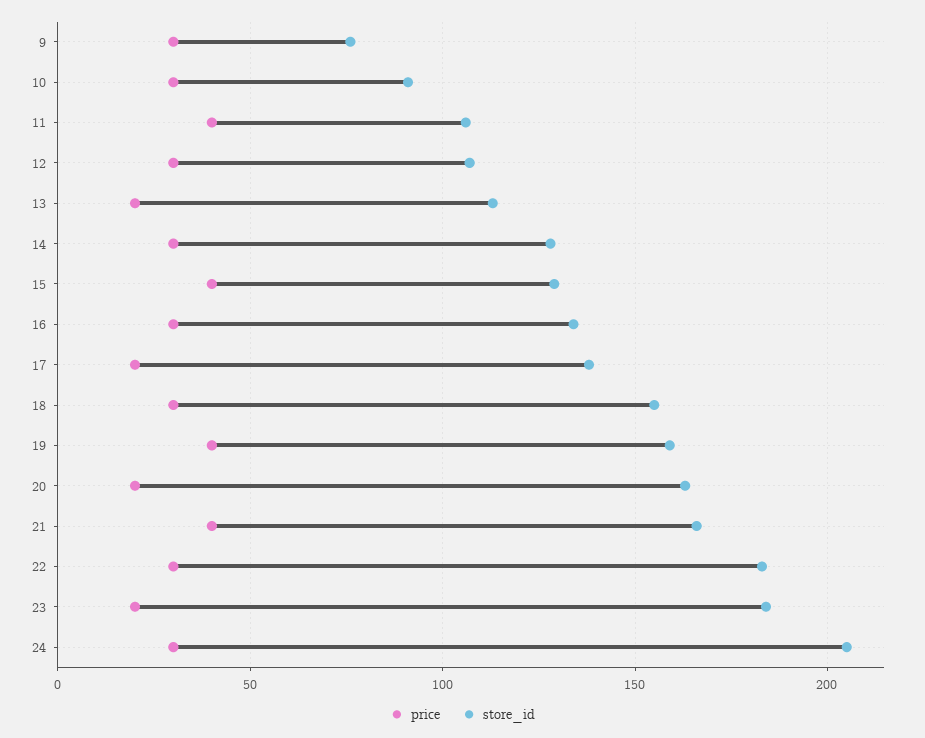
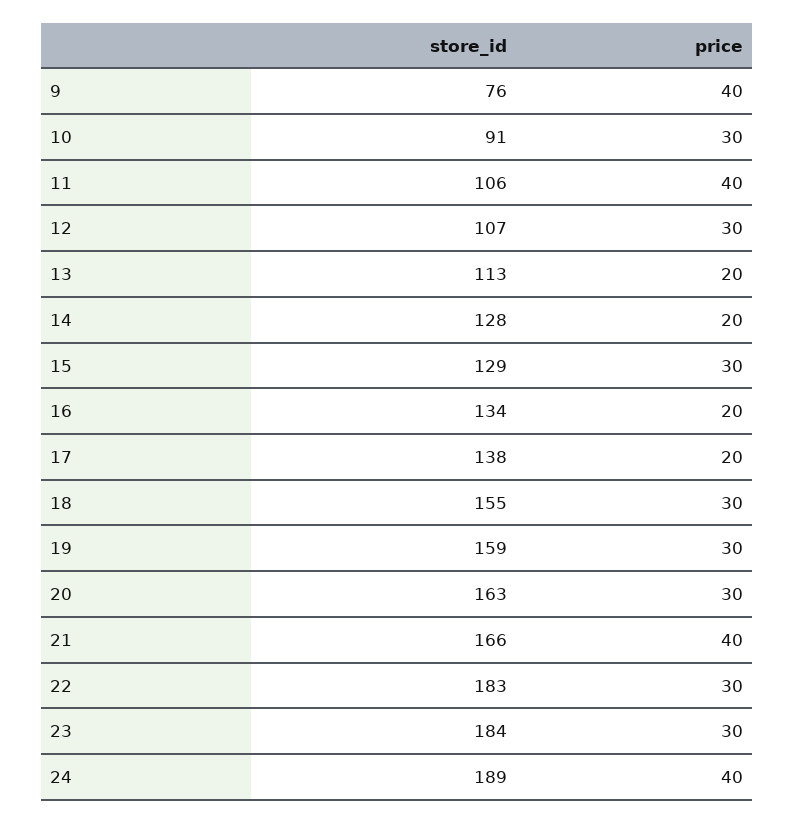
price, 9: 30 -> 40
price, 14: 30 -> 20
price, 15: 40 -> 30
price, 16: 30 -> 20
price, 19: 40 -> 30
price, 20: 20 -> 30
price, 23: 20 -> 30
price, 24: 30 -> 40
store_id, 24: 205 -> 189

